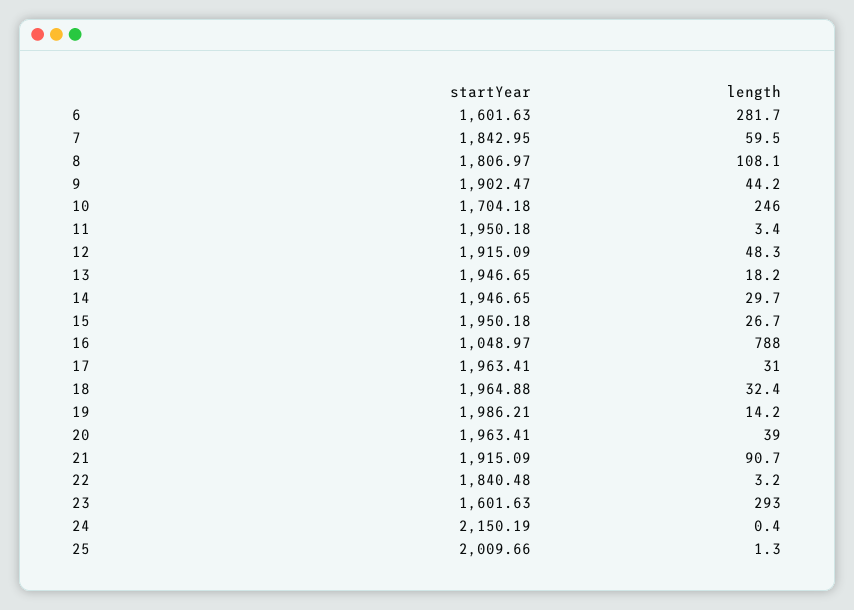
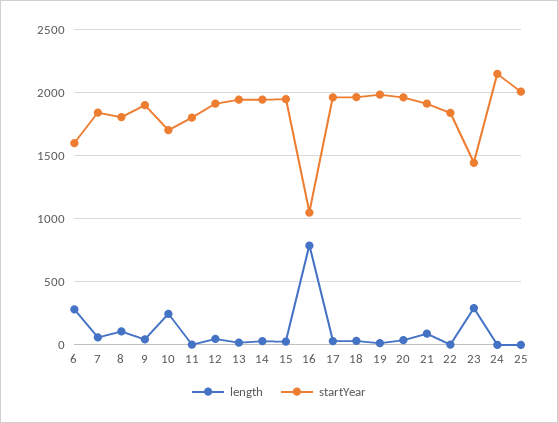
startYear, 11: 1950.18 -> 1800
startYear, 23: 1601.63 -> 1450

